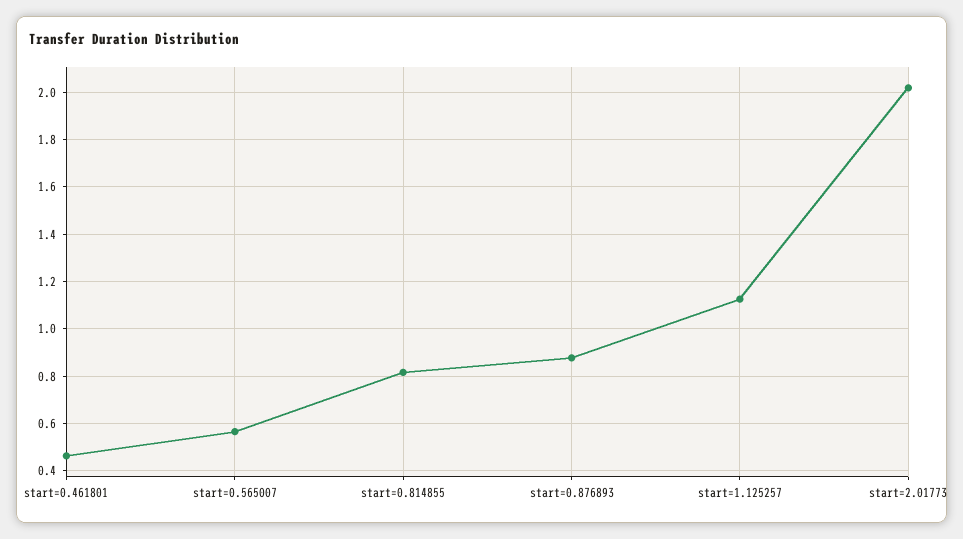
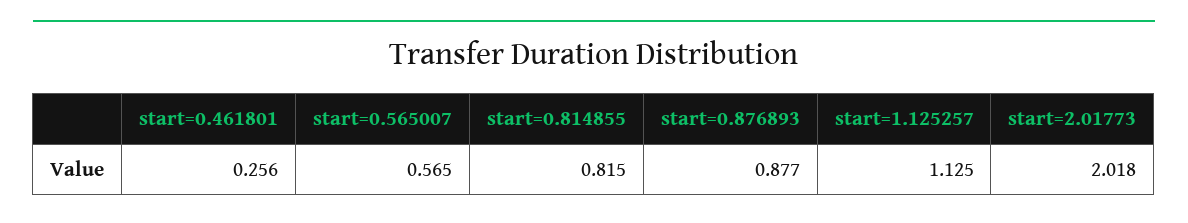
start=0.461801: 0.45 -> 0.256

